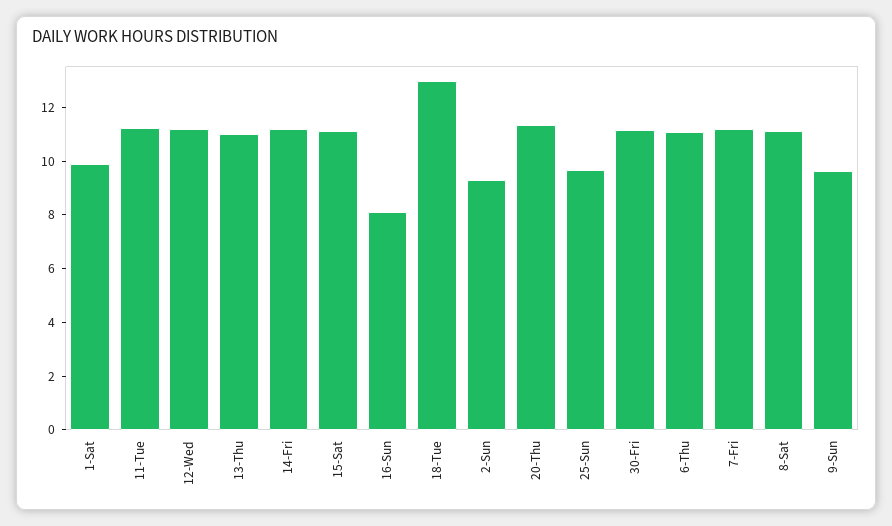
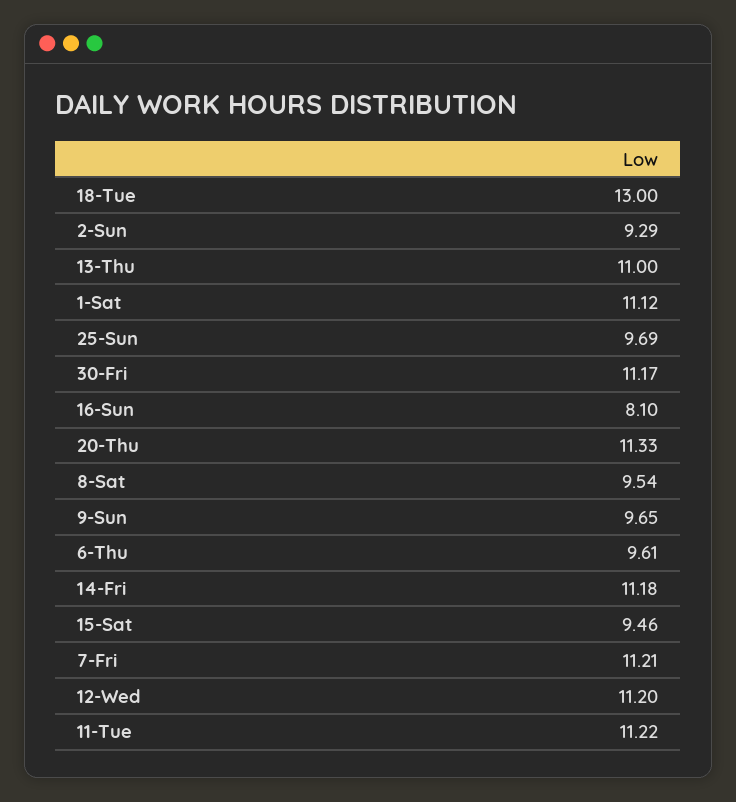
1-Sat: 10 -> 11.12
15-Sat: 11 -> 9.46
6-Thu: 11 -> 9.61
8-Sat: 11 -> 9.54

